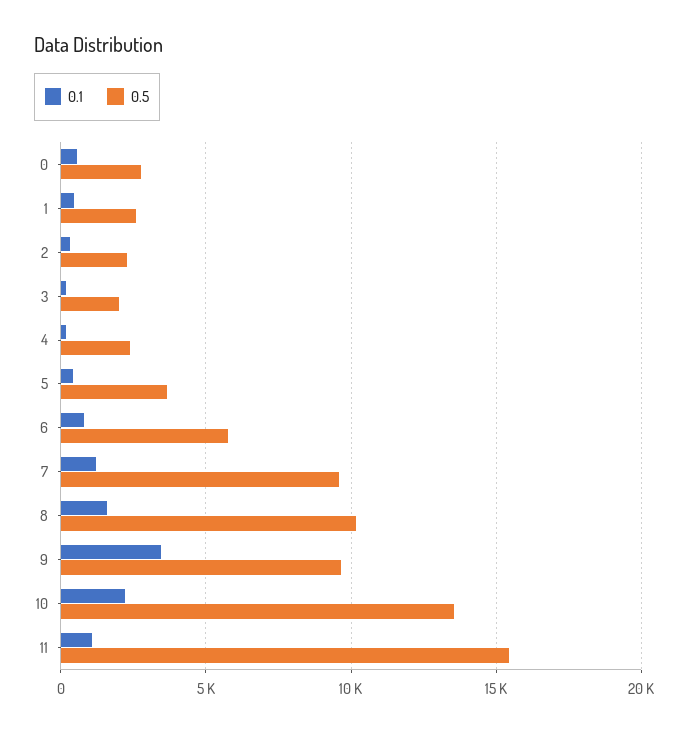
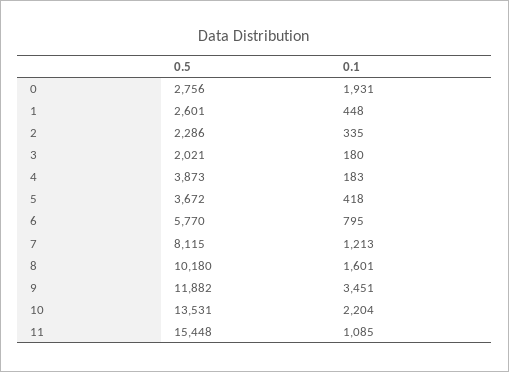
0.1, 0: 500 -> 1931
0.5, 4: 2500 -> 3873
0.5, 7: 9500 -> 8115
0.5, 9: 9500 -> 11882

